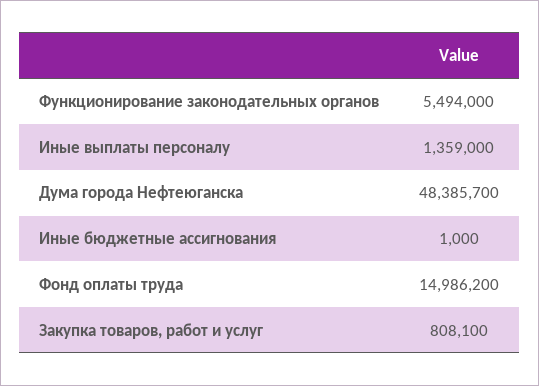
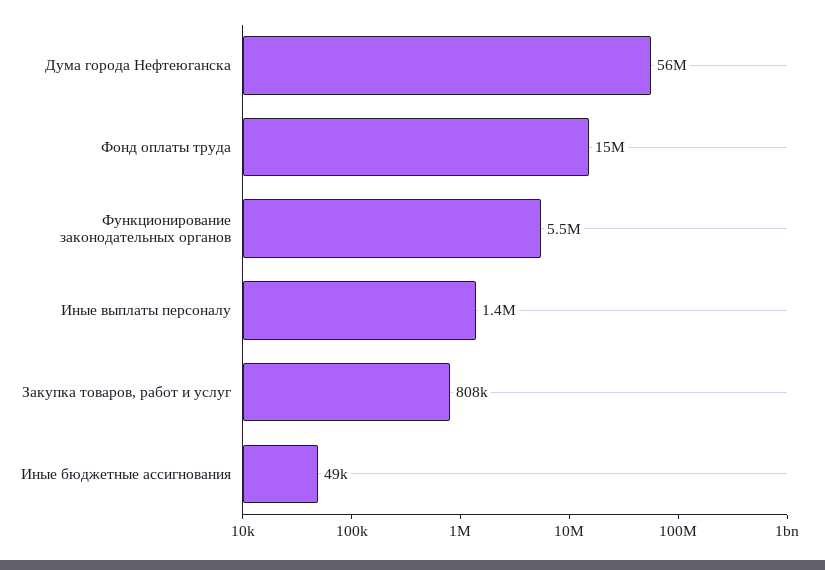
Дума города Нефтеюганска: 48385700 -> 56000000
Иные бюджетные ассигнования: 1000 -> 49000

